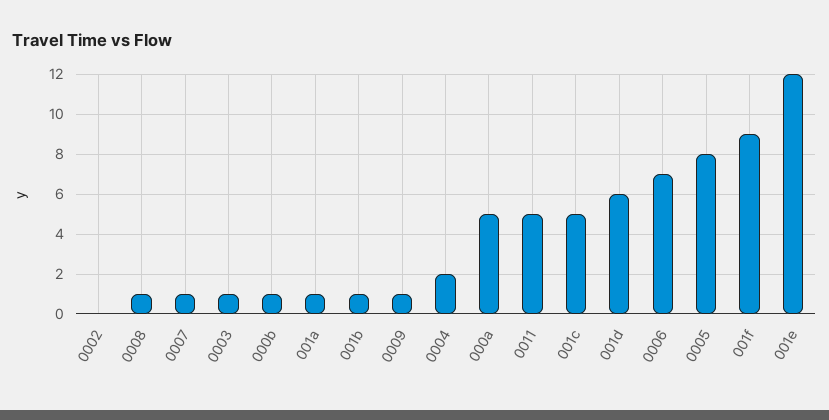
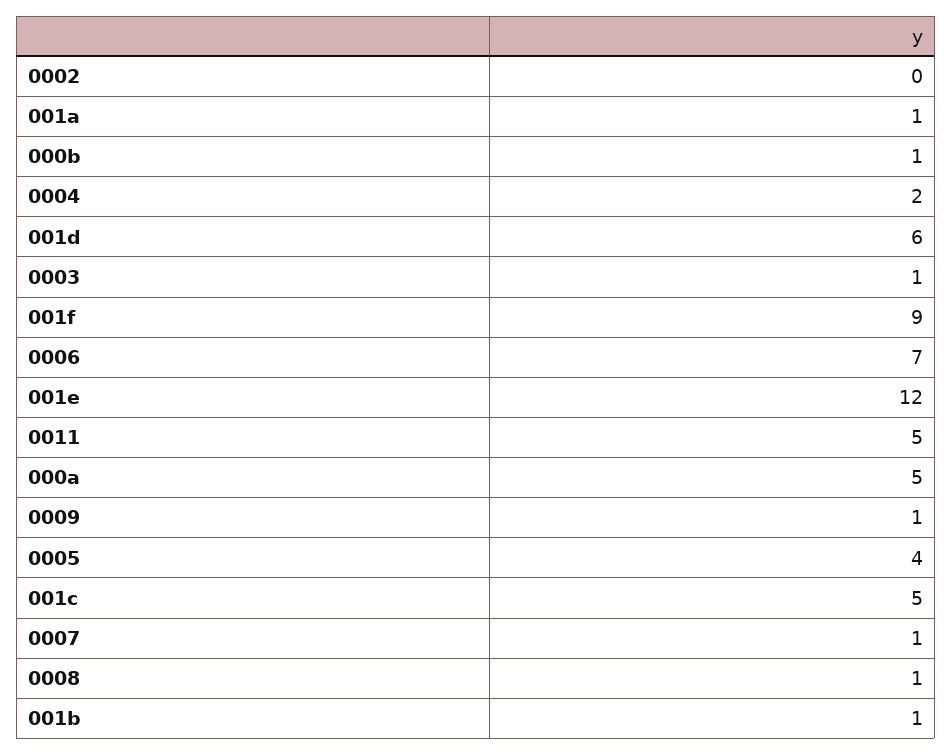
0005: 8 -> 4

